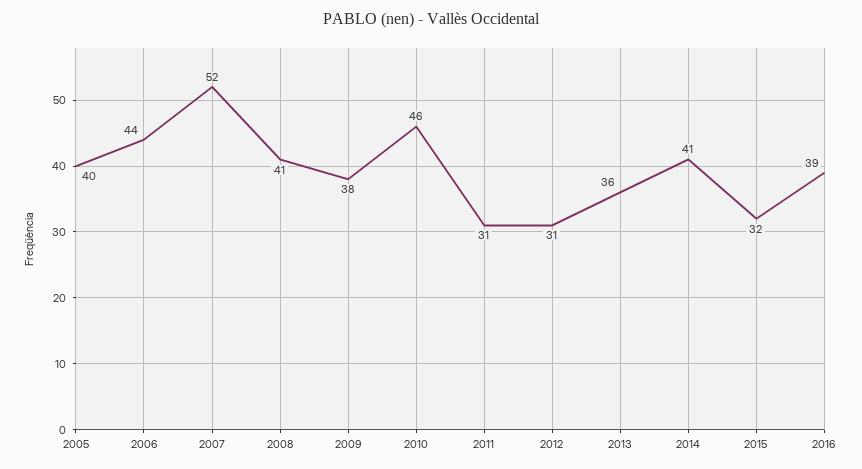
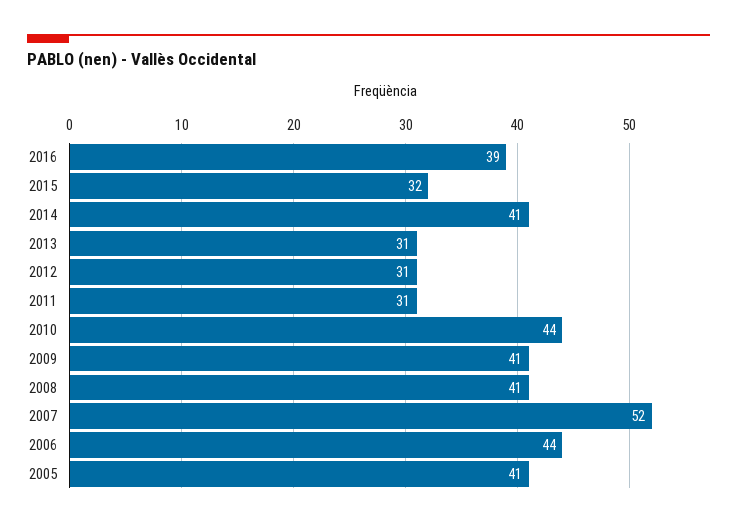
2005: 40 -> 41
2009: 38 -> 41
2010: 46 -> 44
2013: 36 -> 31

